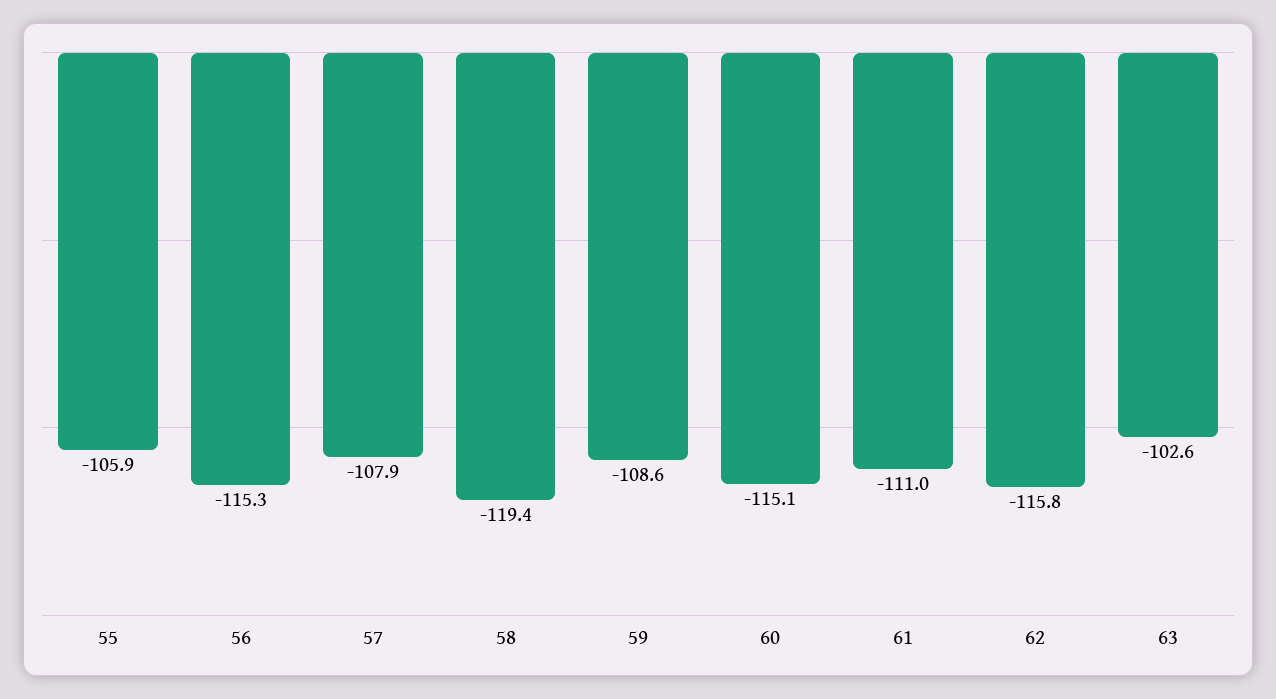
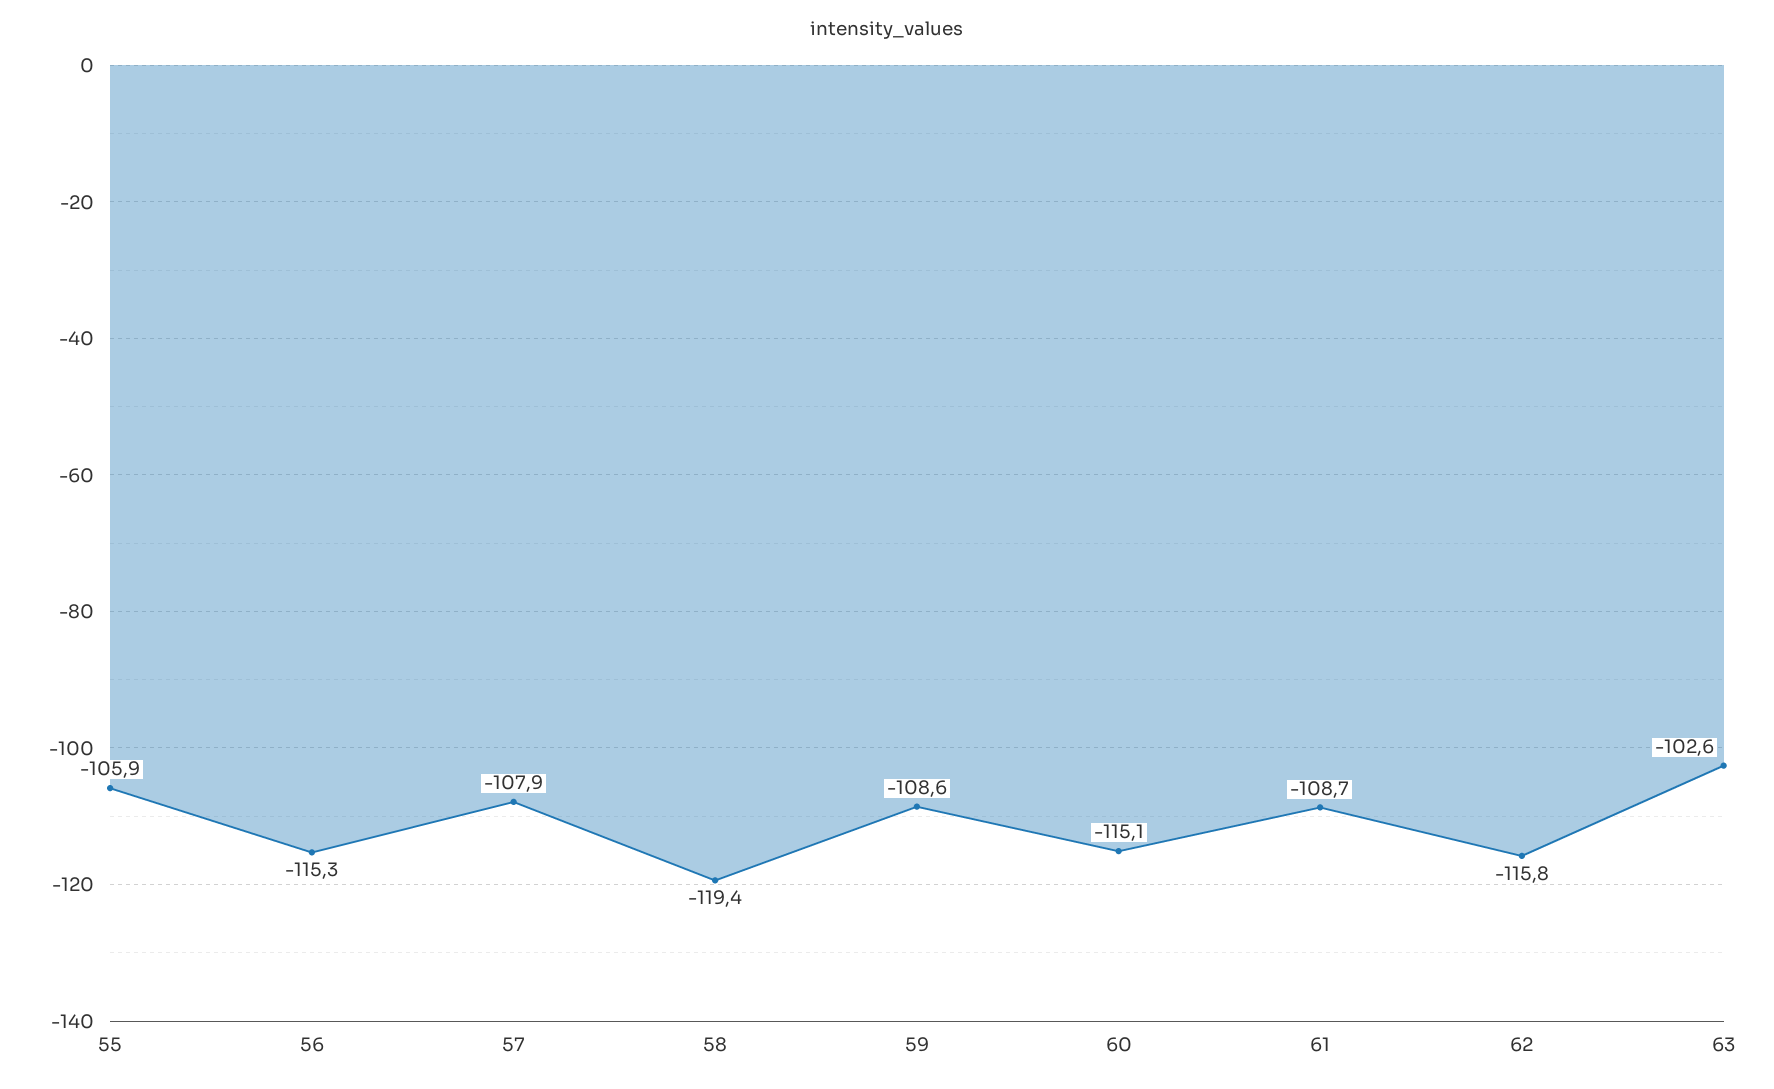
61: -111 -> -108.7

